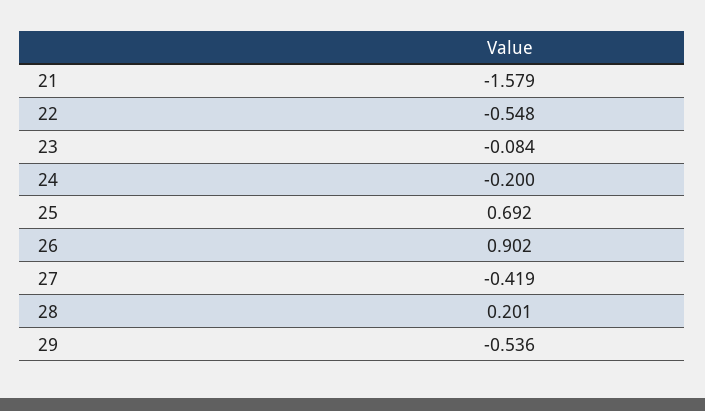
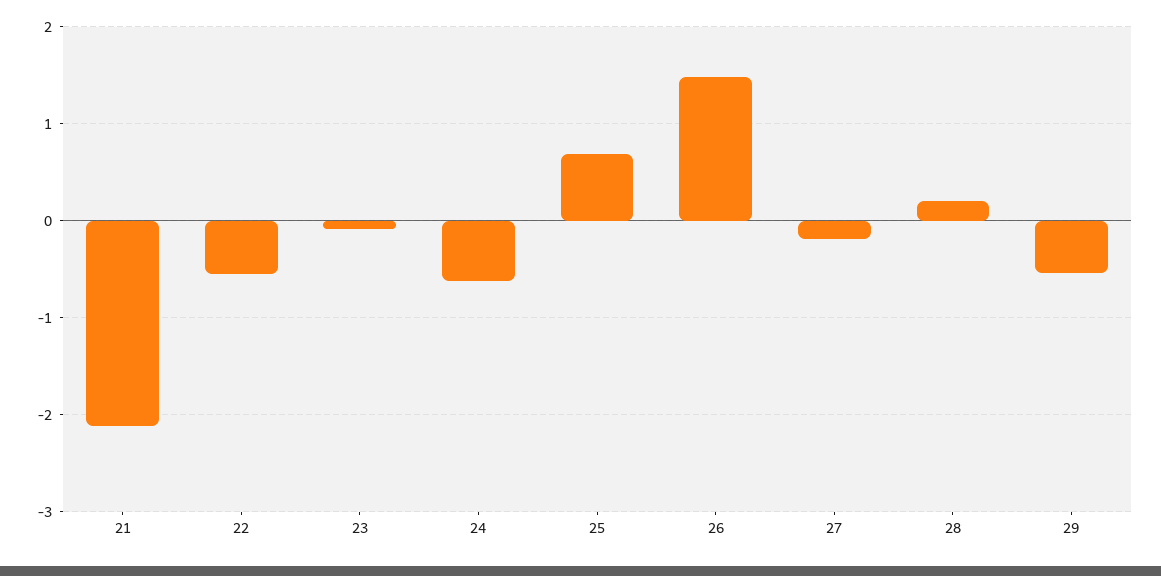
21: -1.579 -> -2.1
24: -0.2 -> -0.6
26: 0.902 -> 1.5
27: -0.419 -> -0.2

